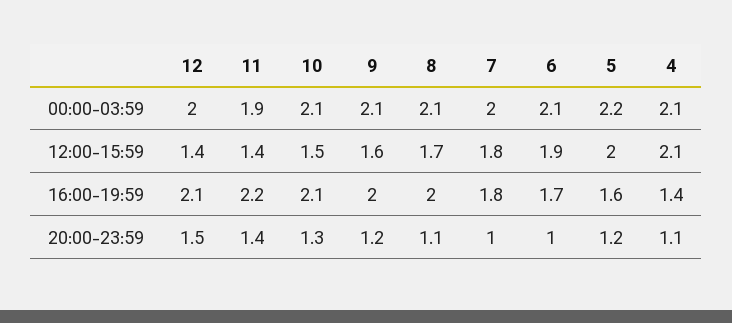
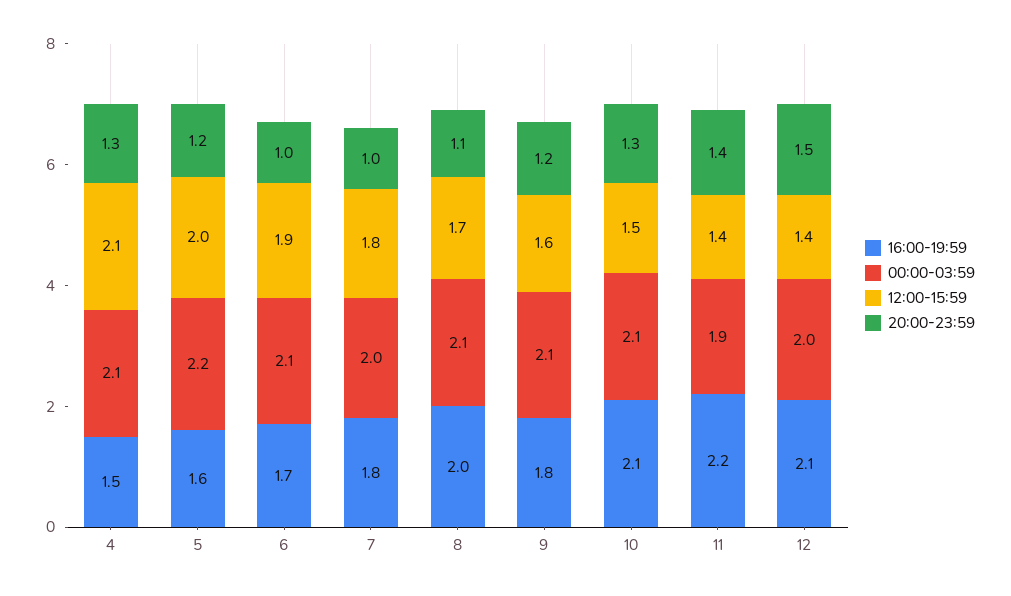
16:00-19:59, 9: 2 -> 1.8
16:00-19:59, 4: 1.4 -> 1.5
20:00-23:59, 4: 1.1 -> 1.3

